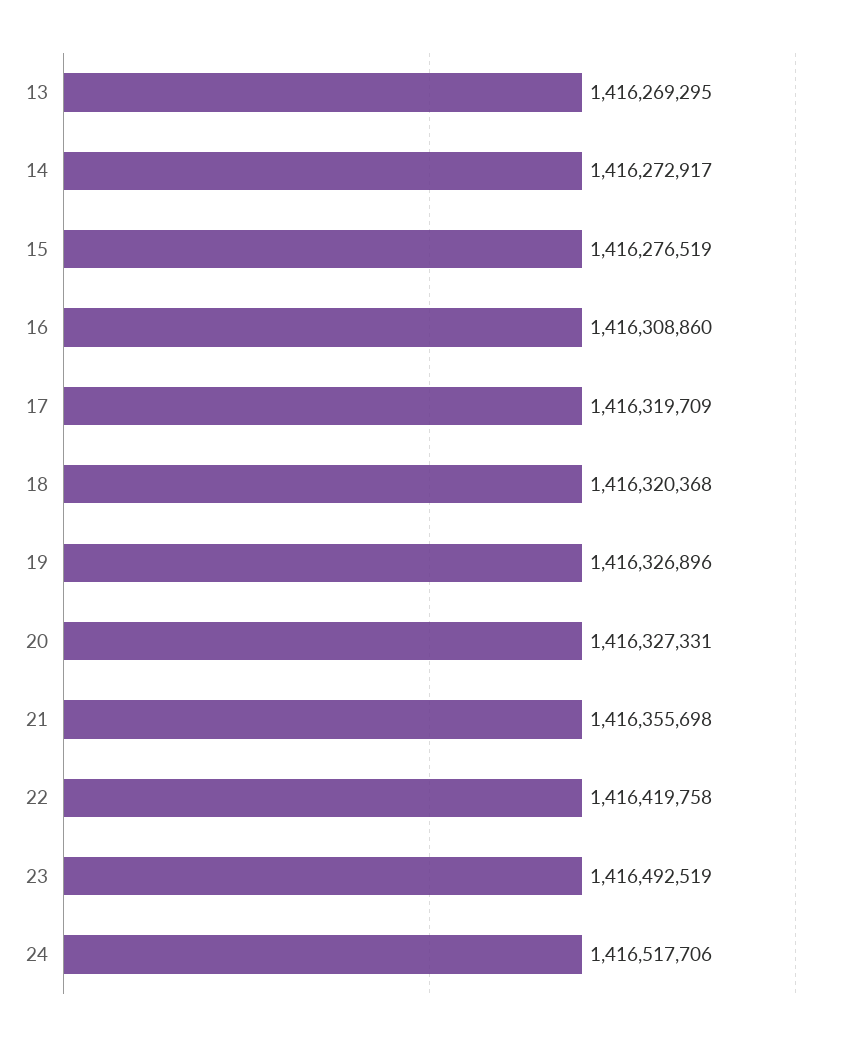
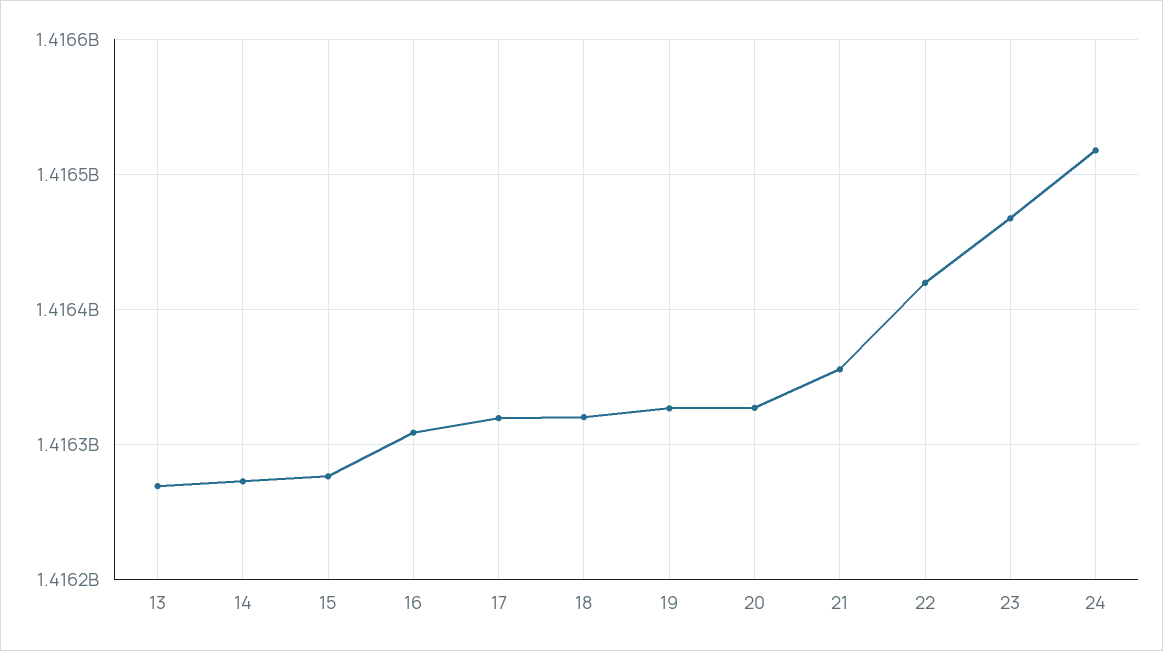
23: 1416492519 -> 1416470000

